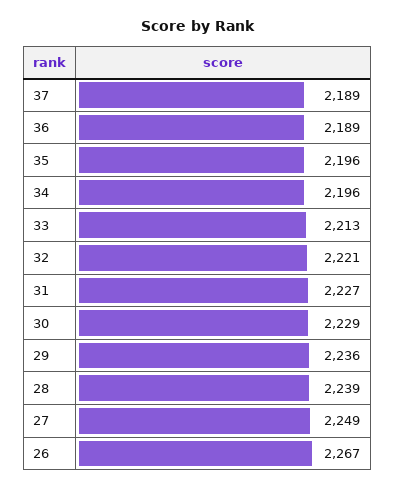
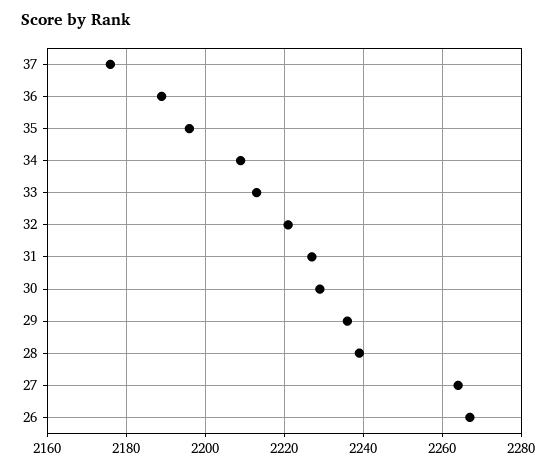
37: 2189 -> 2175
34: 2196 -> 2210
27: 2249 -> 2265

